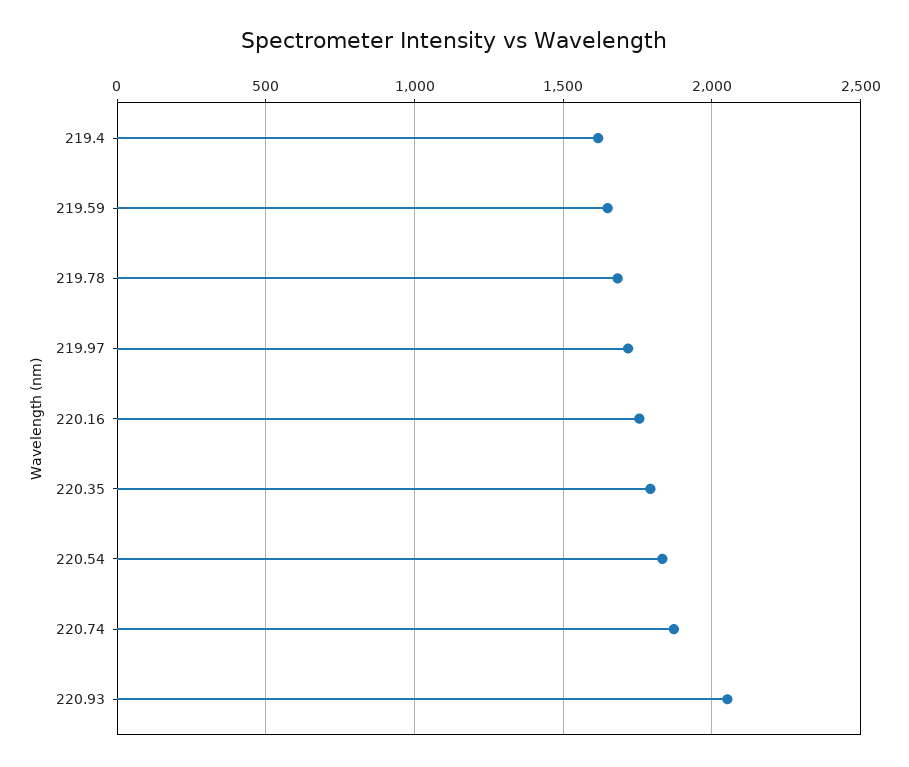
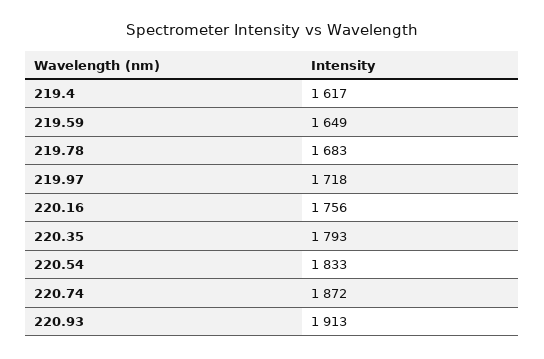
220.93: 2050 -> 1913

